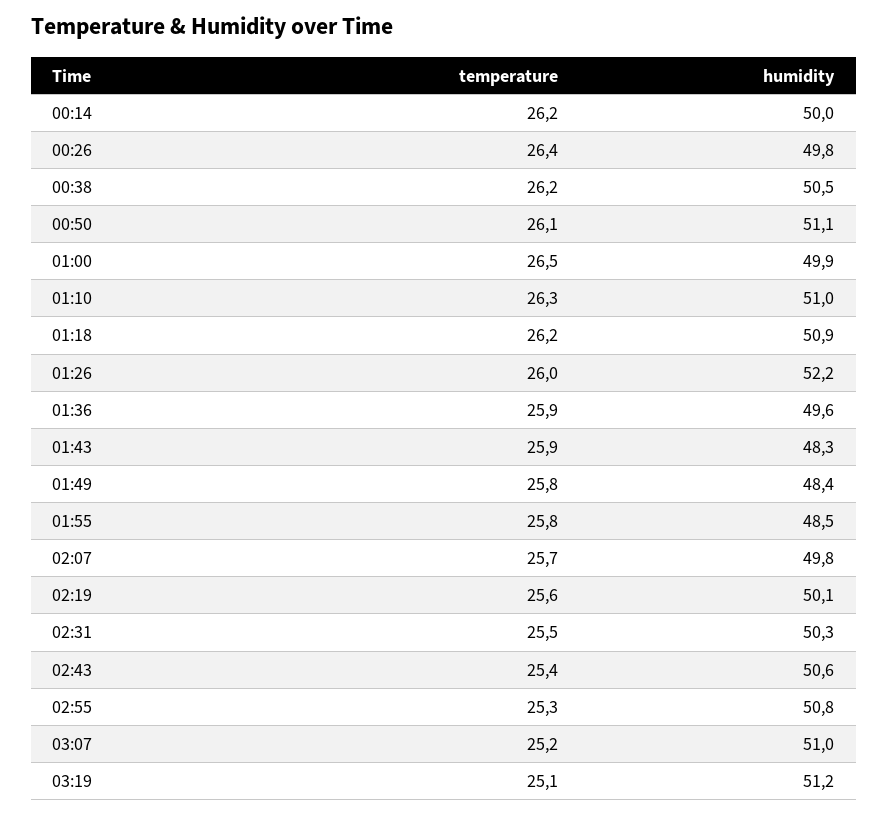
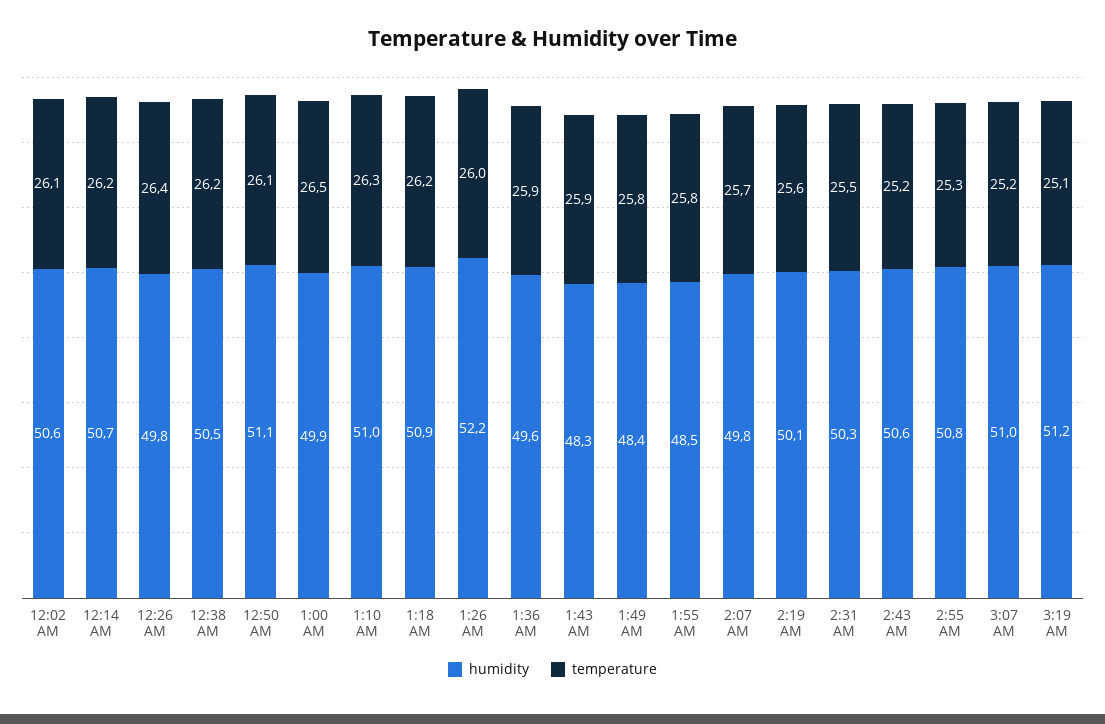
humidity, 00:14: 50 -> 50.7
temperature, 02:43: 25.4 -> 25.2
humidity, 12:02 AM: none -> 50.6
temperature, 12:02 AM: none -> 26.1

